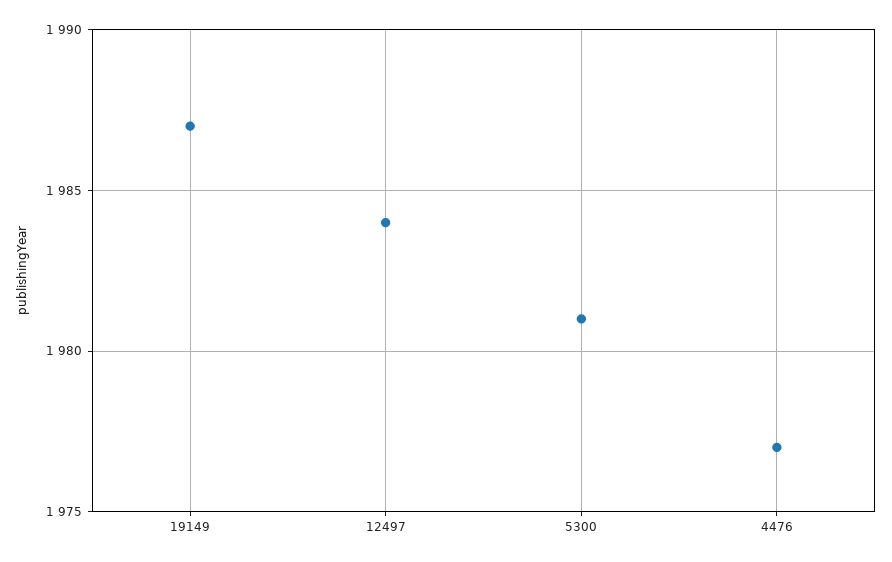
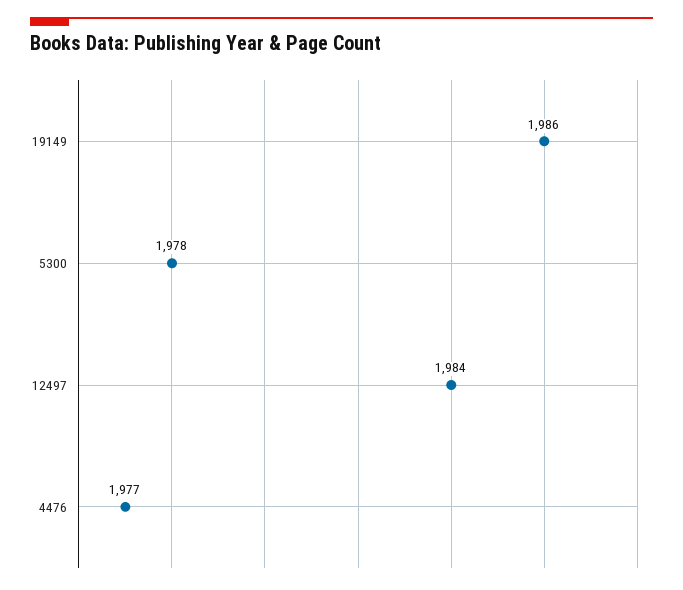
19149: 1987 -> 1986
5300: 1981 -> 1978

